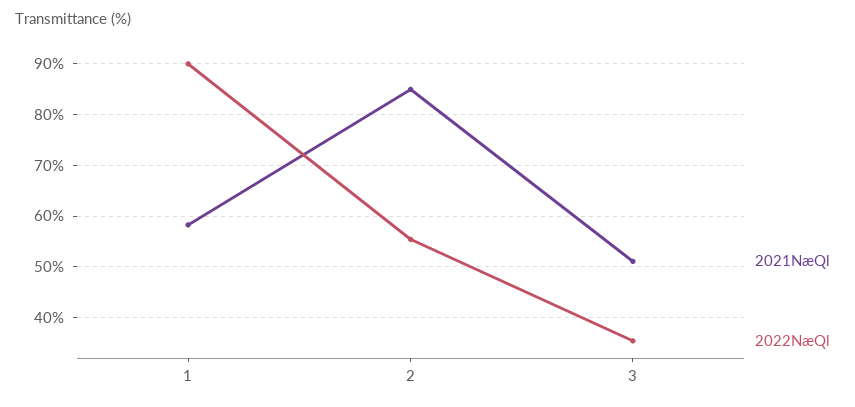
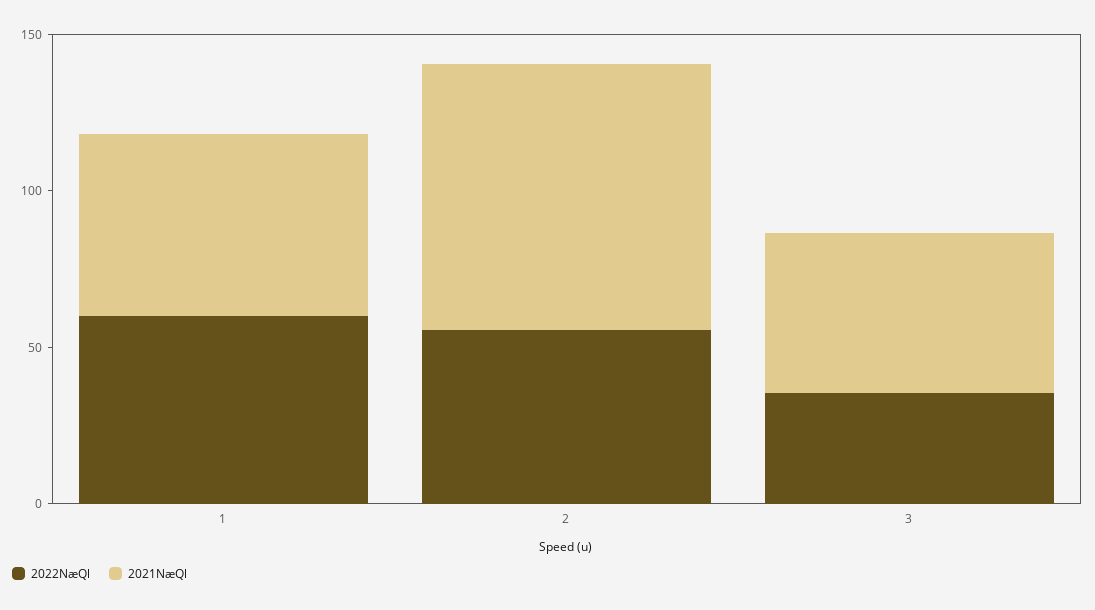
2022NæQl, 1: 90 -> 60

